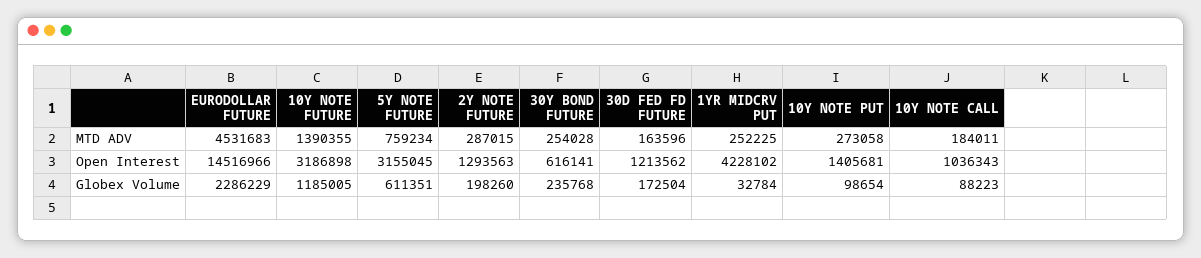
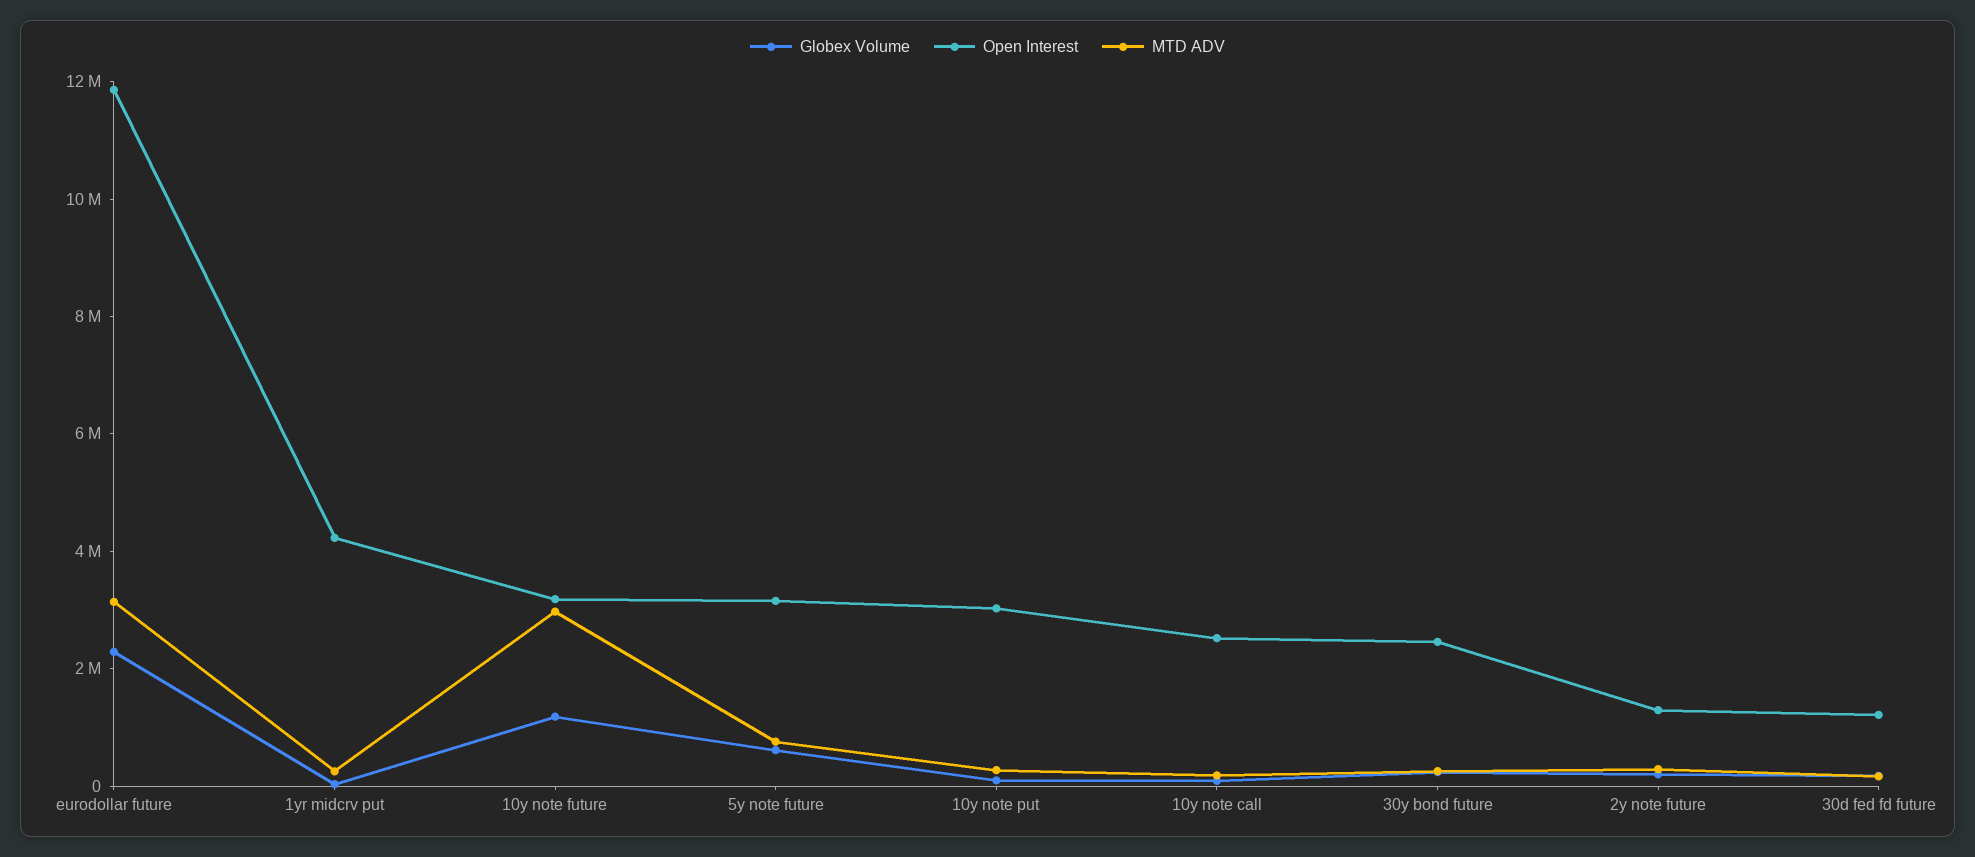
MTD ADV, EURODOLLAR FUTURE: 4531683 -> 3000000
MTD ADV, 10Y NOTE FUTURE: 1390355 -> 3000000
Open Interest, EURODOLLAR FUTURE: 14516966 -> 12000000
Open Interest, 30Y BOND FUTURE: 616141 -> 2500000
Open Interest, 10Y NOTE PUT: 1405681 -> 3000000
Open Interest, 10Y NOTE CALL: 1036343 -> 2500000

